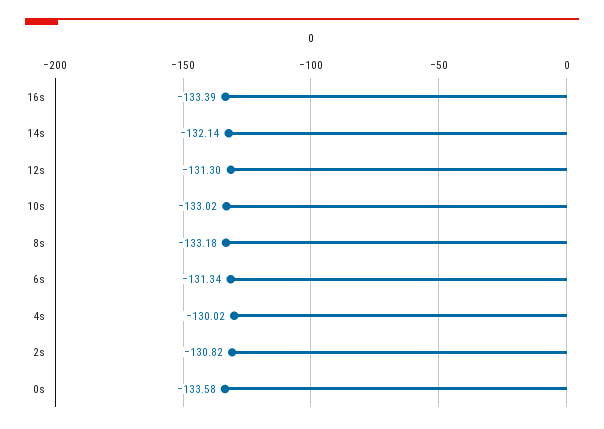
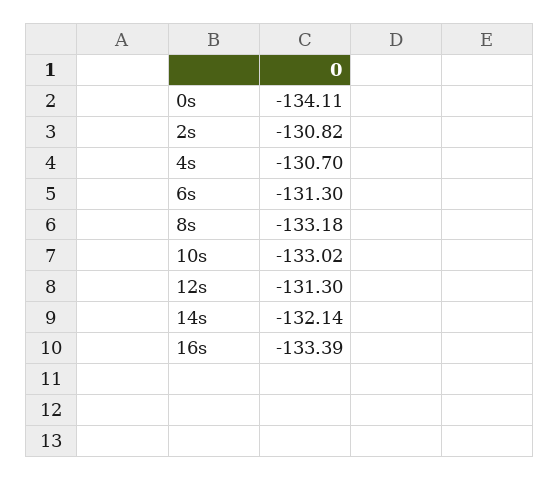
6s: -131.34 -> -131.3
4s: -130.02 -> -130.7
0s: -133.58 -> -134.11

